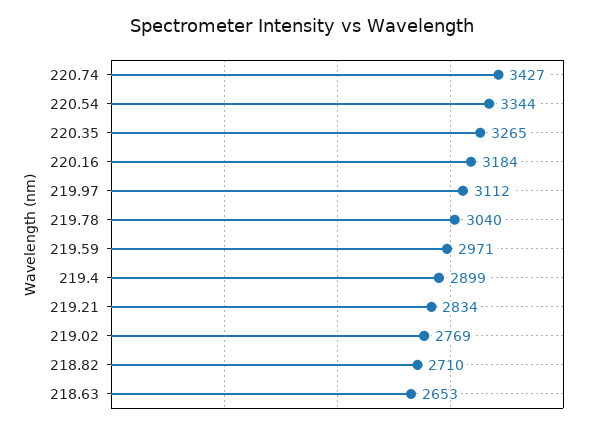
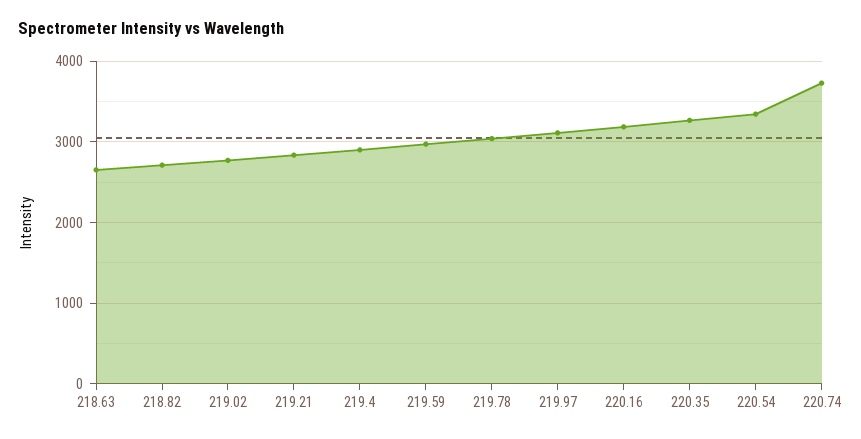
220.74: 3427 -> 3700

